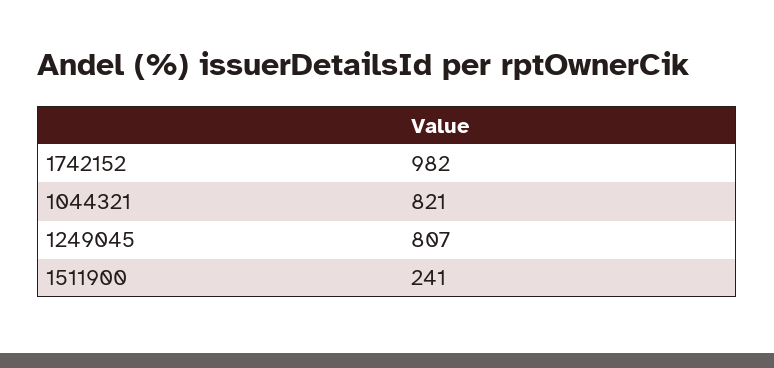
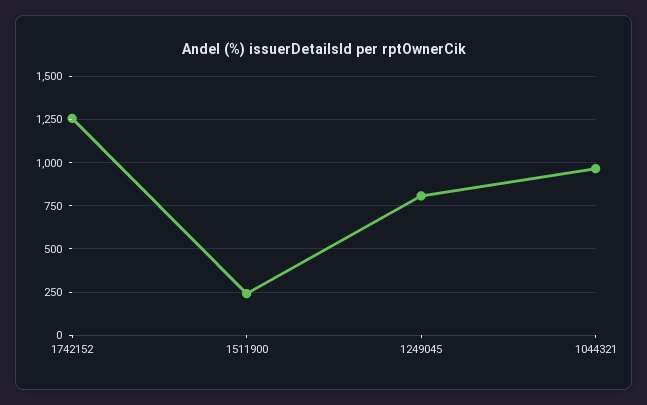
1742152: 982 -> 1250
1044321: 821 -> 950

